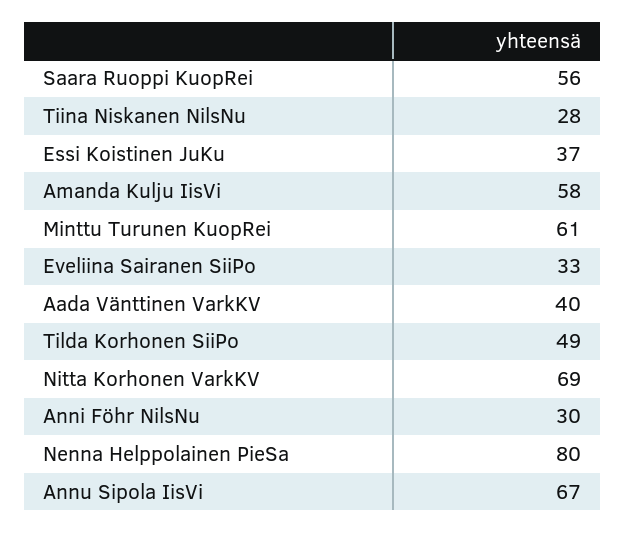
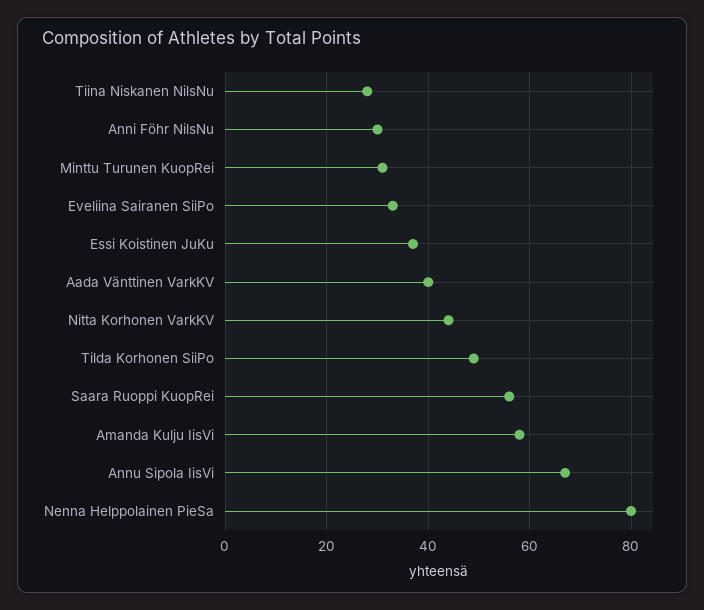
Minttu Turunen KuopRei: 61 -> 30
Nitta Korhonen VarkKV: 69 -> 45

